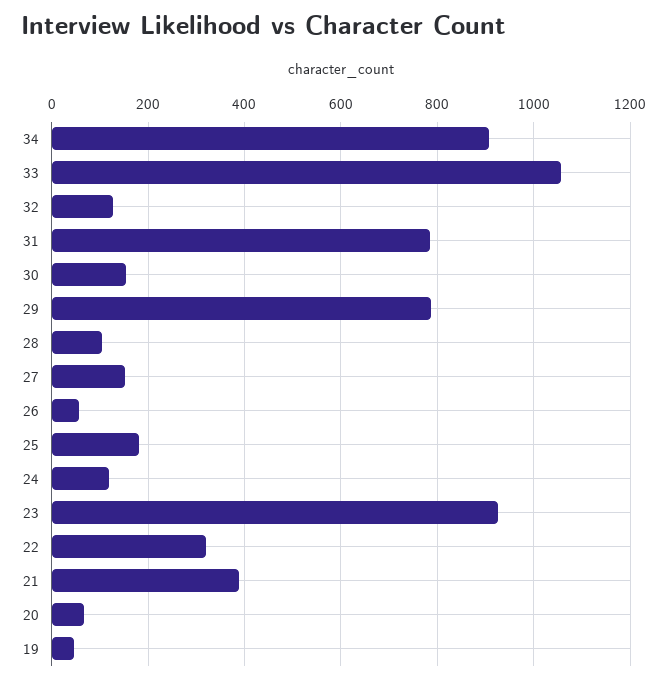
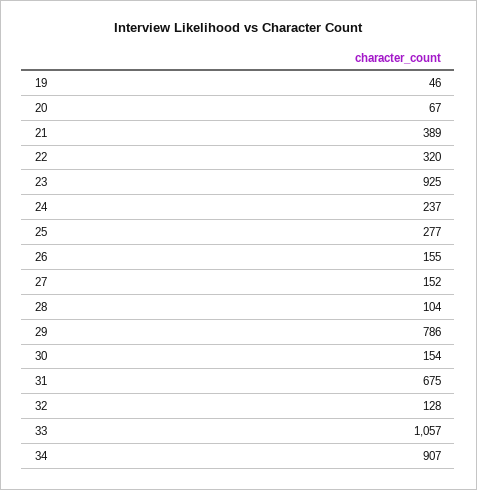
31: 780 -> 675
26: 60 -> 155
25: 180 -> 277
24: 120 -> 237

